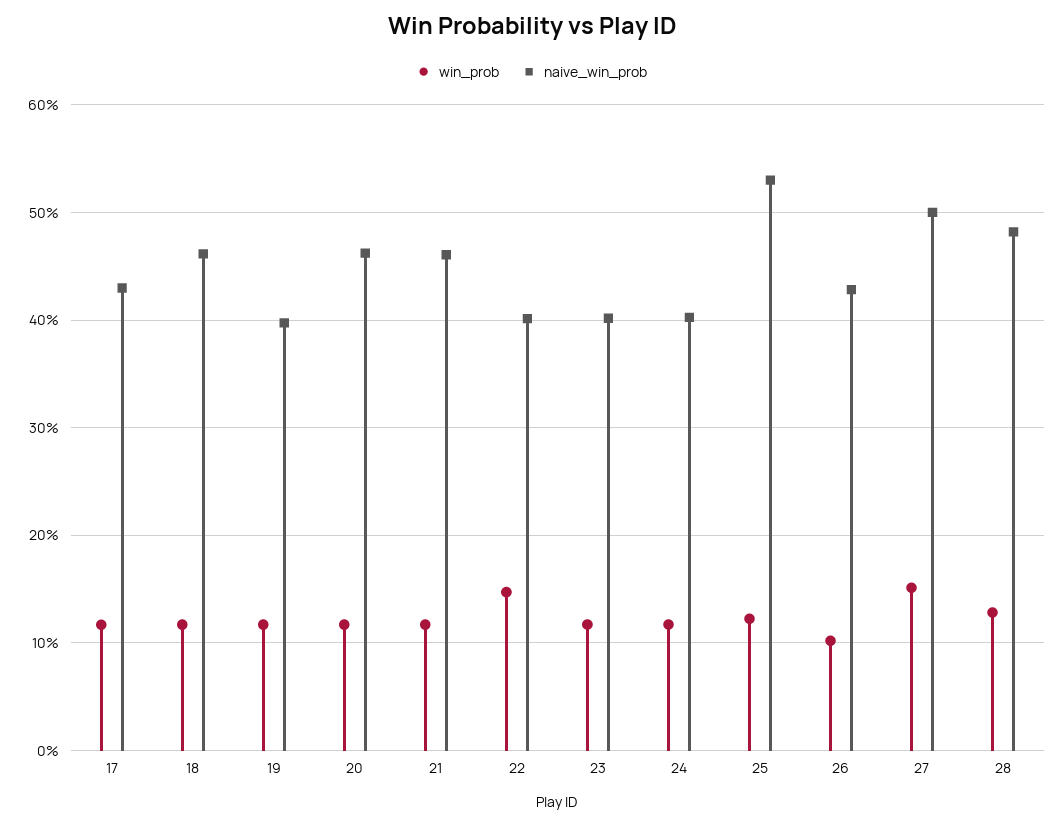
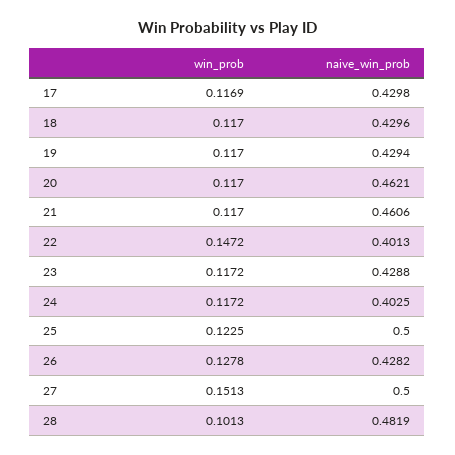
naive_win_prob, 18: 0.46 -> 0.4296
naive_win_prob, 19: 0.4 -> 0.4294
naive_win_prob, 23: 0.4 -> 0.4288
naive_win_prob, 25: 0.53 -> 0.5
win_prob, 26: 0.1 -> 0.1278
win_prob, 28: 0.13 -> 0.1013

